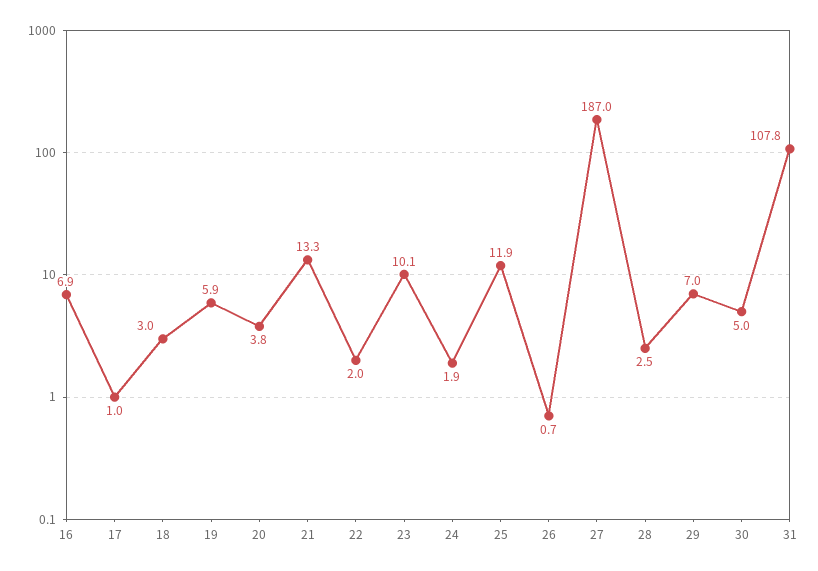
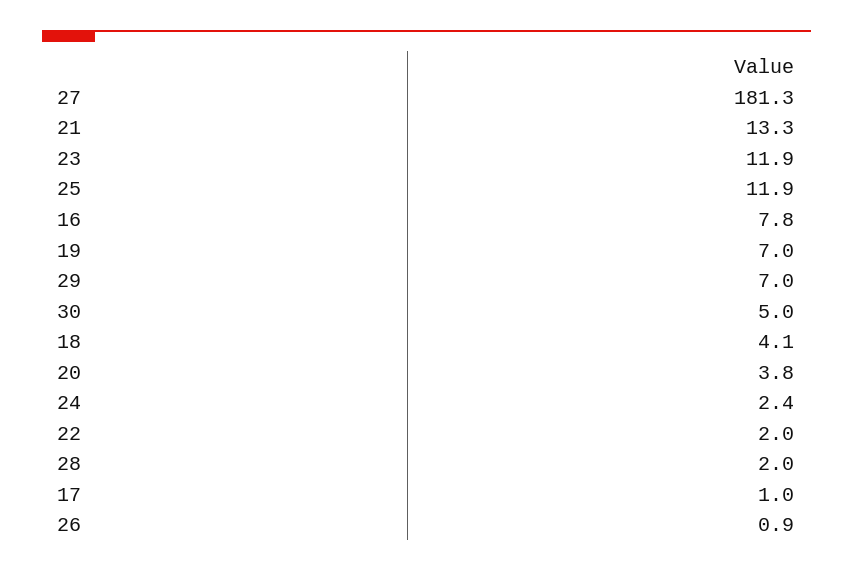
16: 6.9 -> 7.8
18: 3 -> 4.1
19: 5.9 -> 7
23: 10.1 -> 11.9
24: 1.9 -> 2.4
26: 0.7 -> 0.9
27: 187 -> 181.3
28: 2.5 -> 2
31: 107.8 -> none

